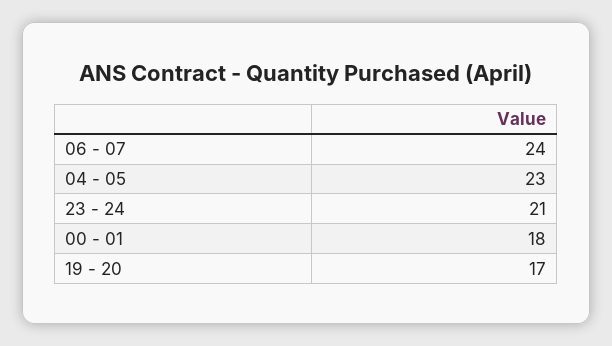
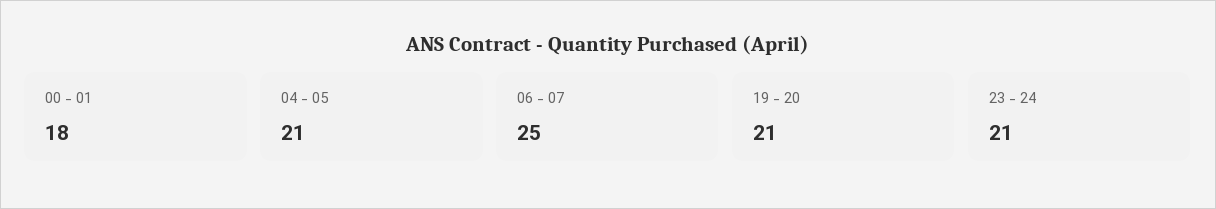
06 - 07: 24 -> 25
04 - 05: 23 -> 21
19 - 20: 17 -> 21

